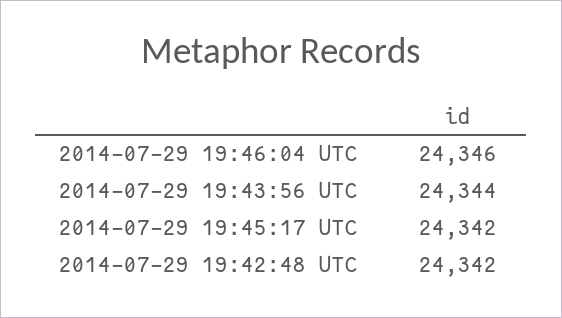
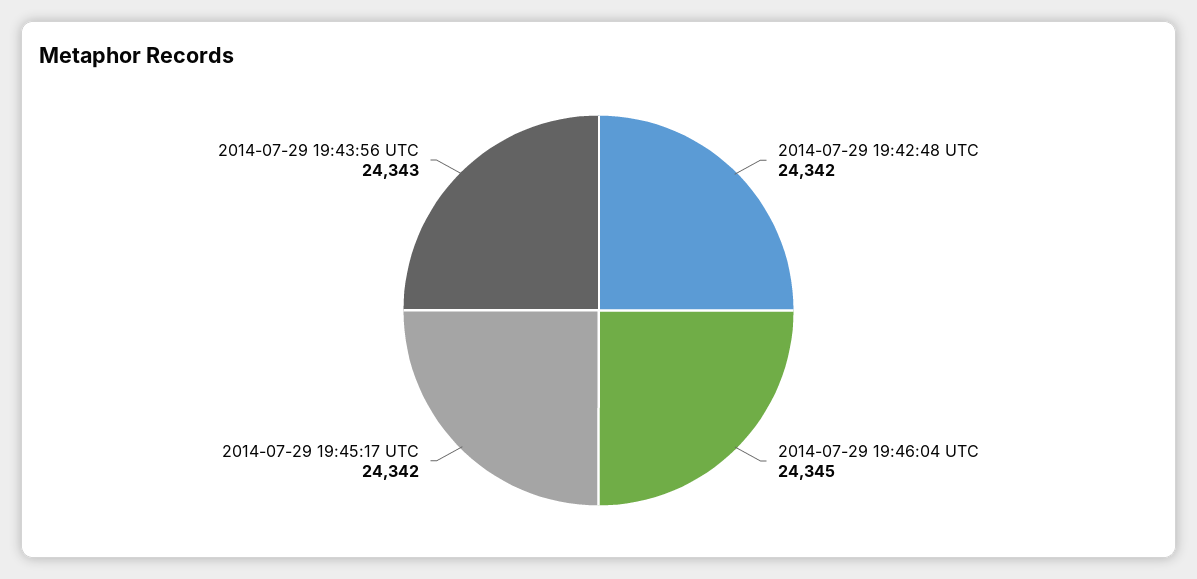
2014-07-29 19:46:04 UTC: 24346 -> 24345
2014-07-29 19:43:56 UTC: 24344 -> 24343

